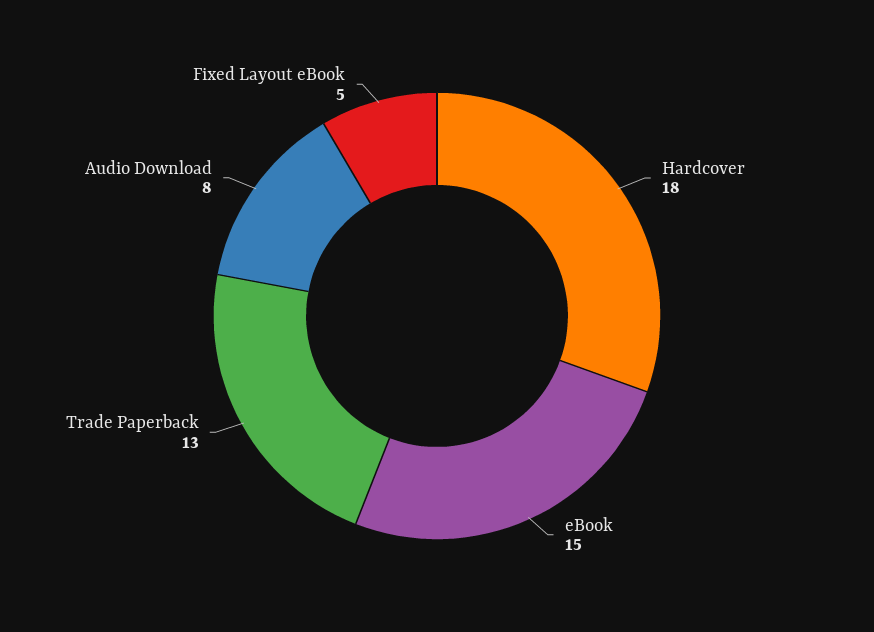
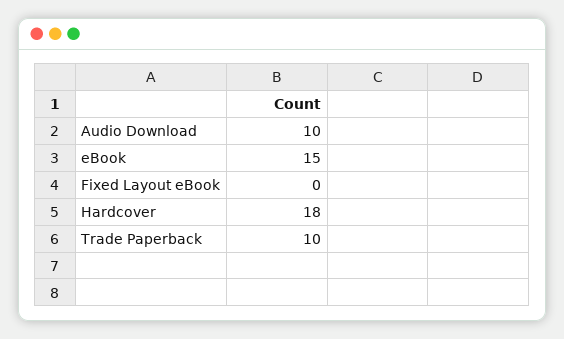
Trade Paperback: 13 -> 10
Audio Download: 8 -> 10
Fixed Layout eBook: 5 -> 0

